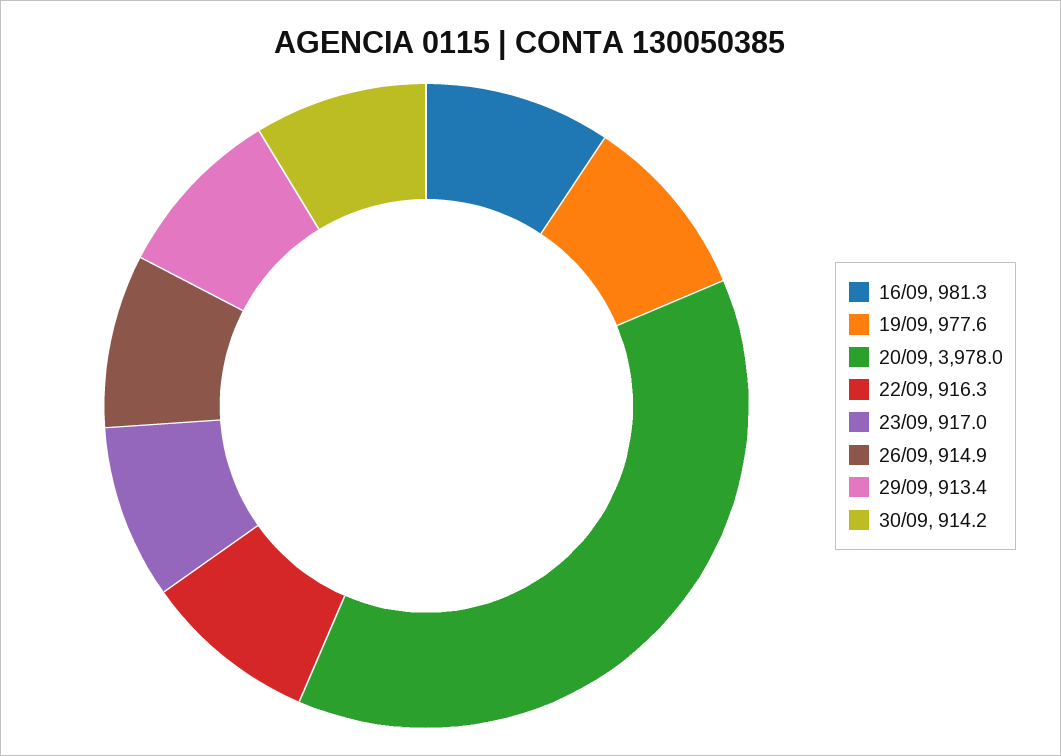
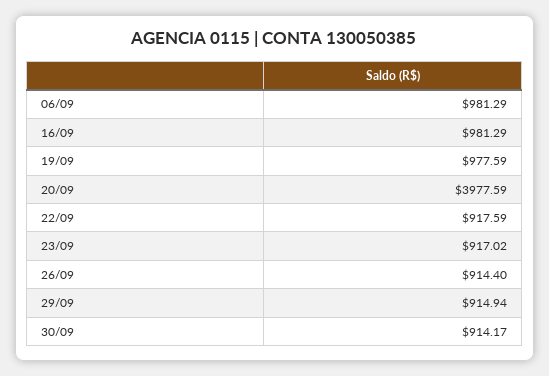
20/09: 3978 -> 3977.59
22/09: 916.3 -> 917.59
26/09: 914.9 -> 914.4
29/09: 913.4 -> 914.94
06/09: none -> 981.29

